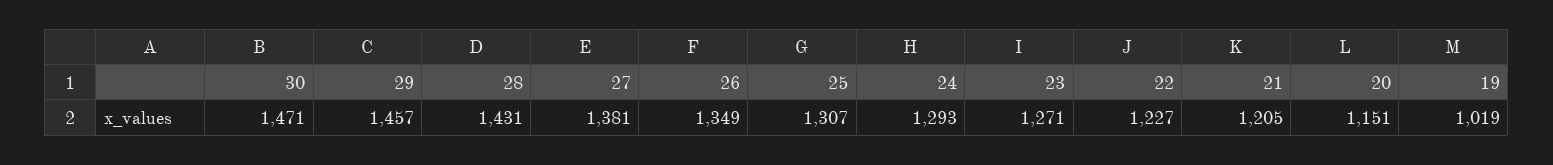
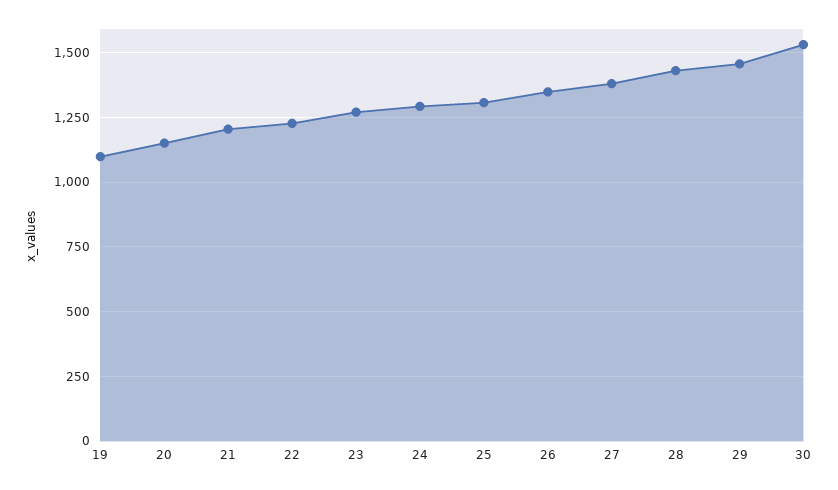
30: 1471 -> 1525
19: 1019 -> 1100

